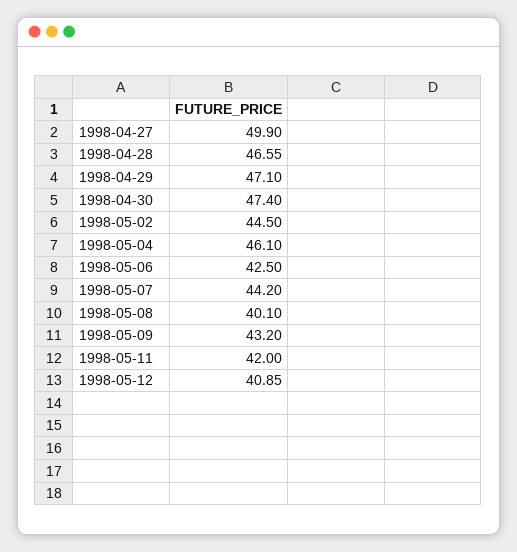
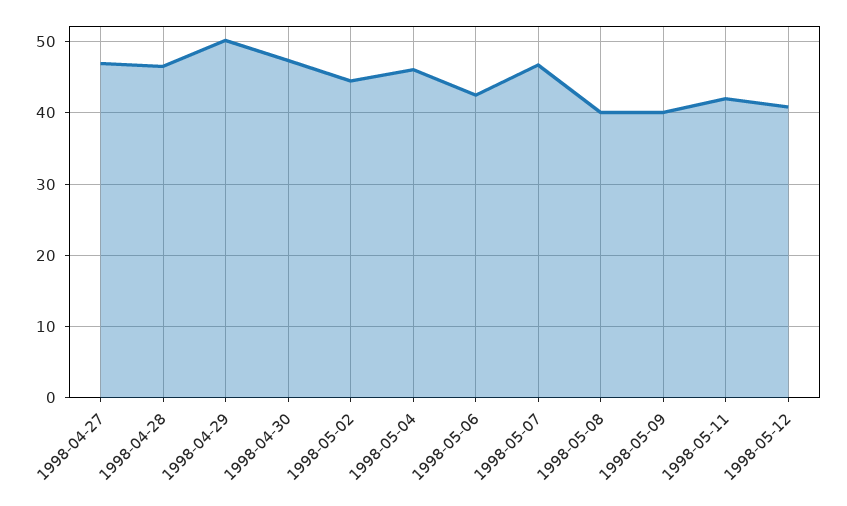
1998-04-27: 49.9 -> 47
1998-04-29: 47.1 -> 50
1998-05-07: 44.2 -> 47
1998-05-09: 43.2 -> 40

